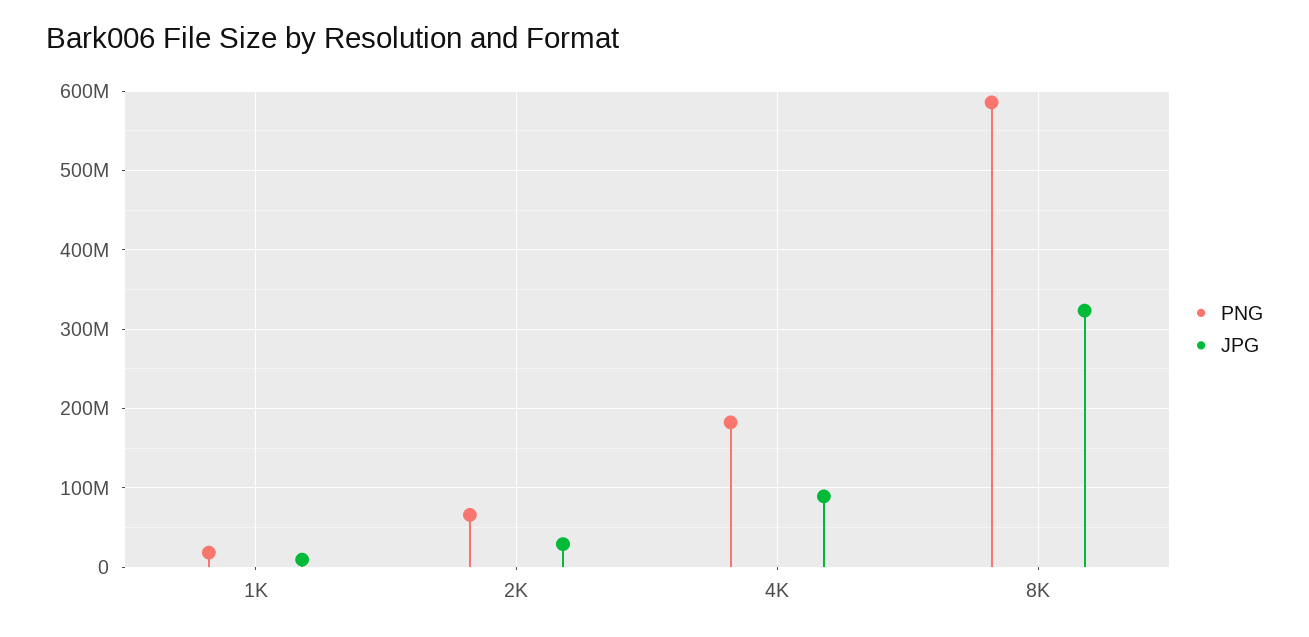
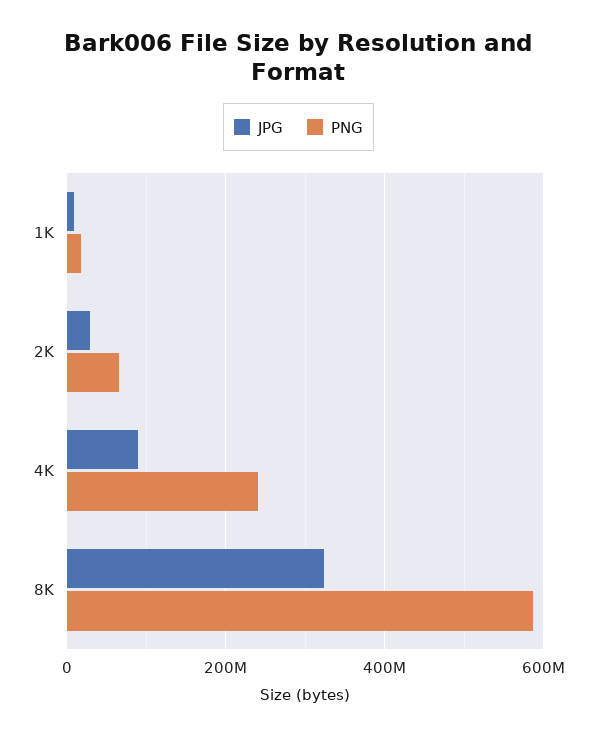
PNG, 4K: 180000000 -> 240000000

